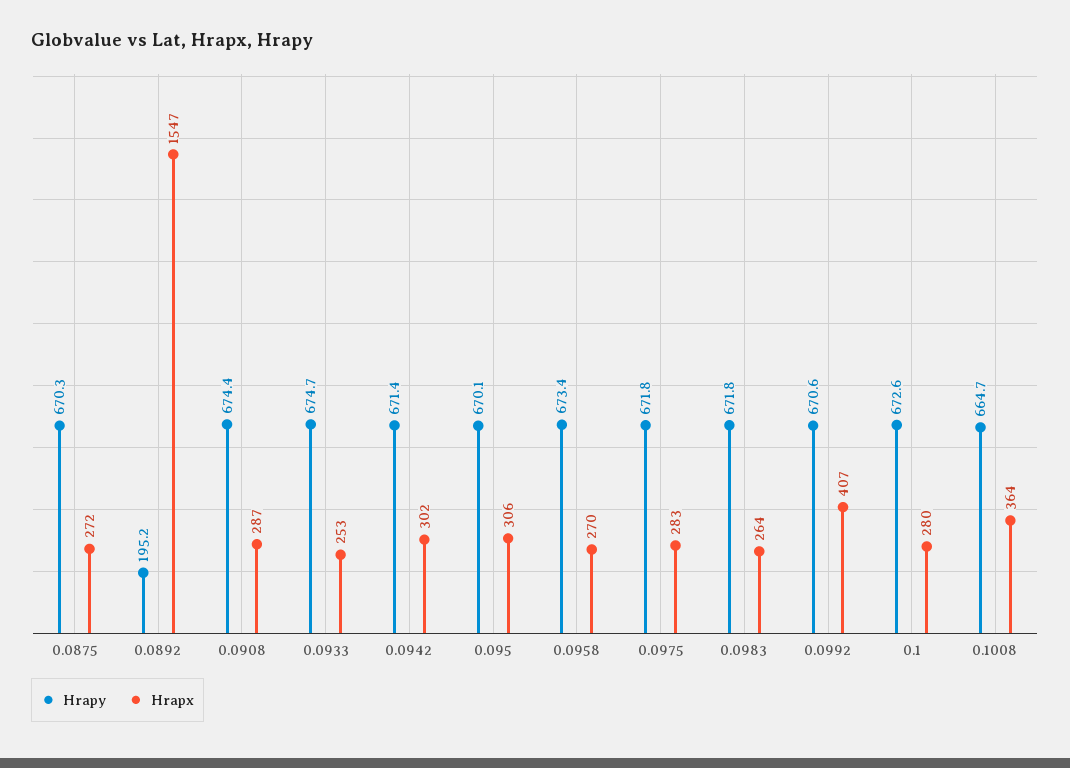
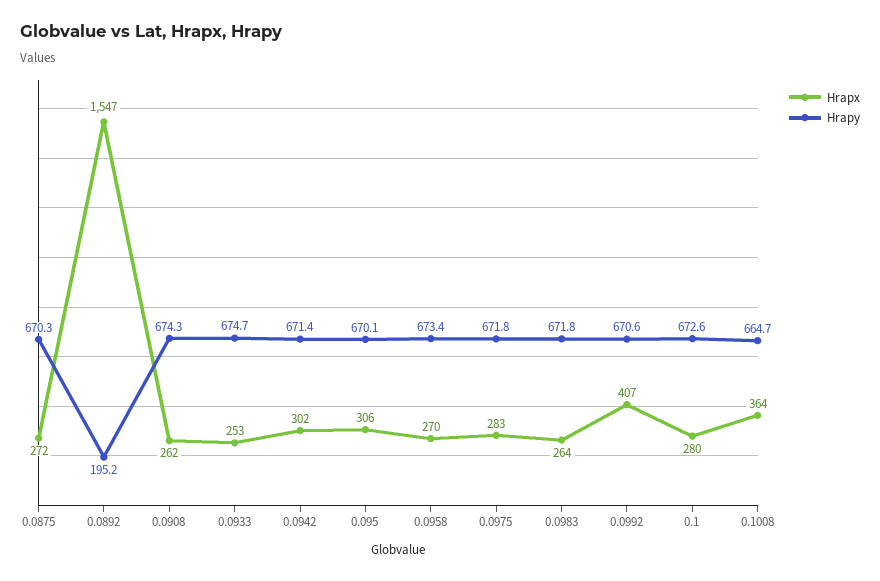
Hrapy, 0.0908: 674.4 -> 674.3
Hrapx, 0.0908: 287 -> 262

